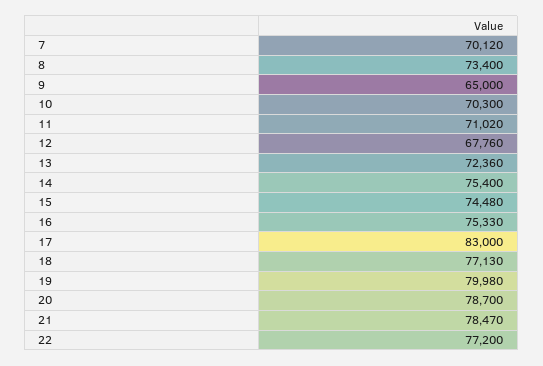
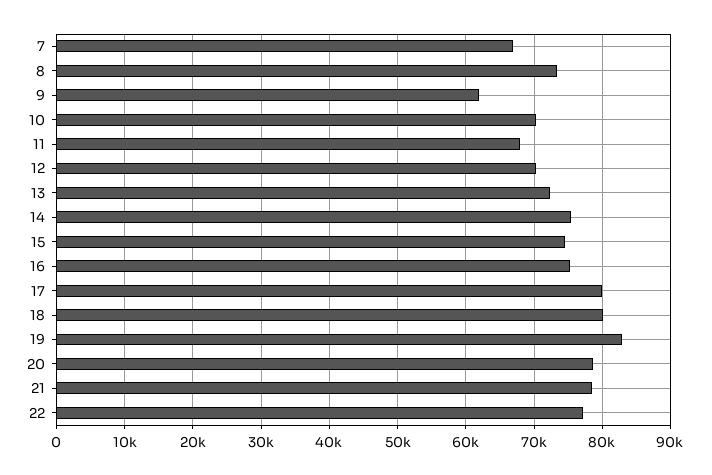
7: 70120 -> 67000
9: 65000 -> 62000
11: 71020 -> 68000
12: 67760 -> 70000
17: 83000 -> 80000
18: 77130 -> 80000
19: 79980 -> 83000

